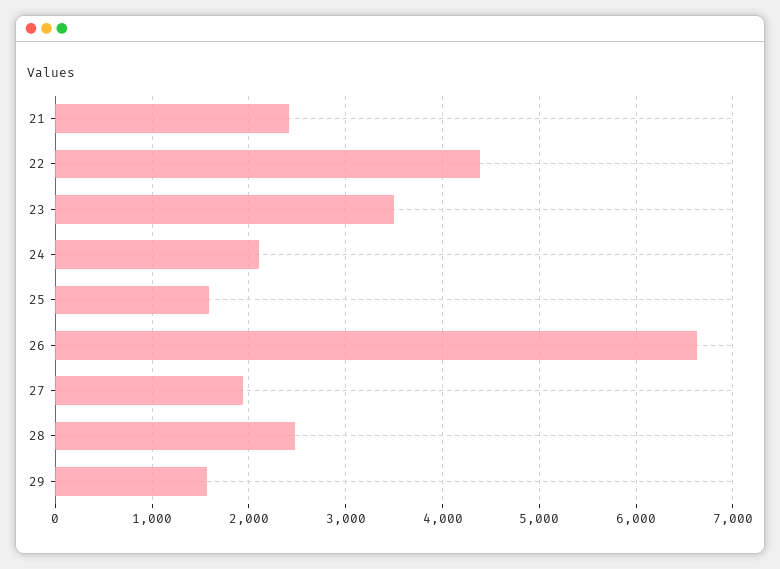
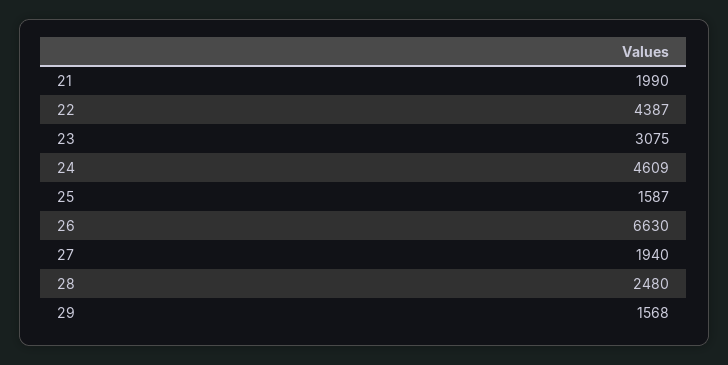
21: 2400 -> 1990
23: 3500 -> 3075
24: 2100 -> 4609

